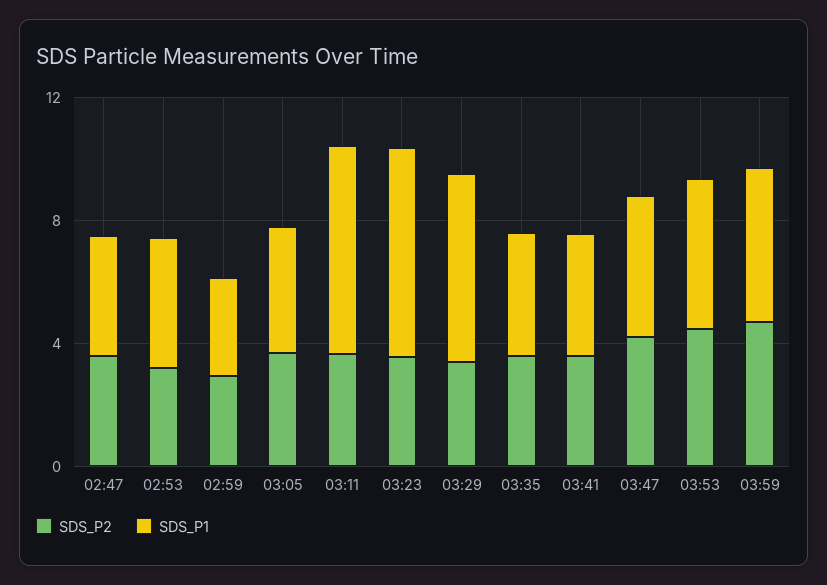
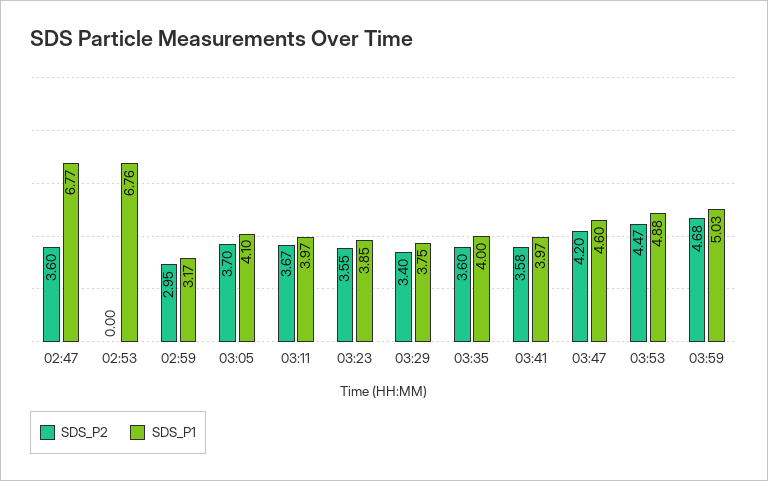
SDS_P1, 02:47: 4 -> 6.77
SDS_P2, 02:53: 3 -> 0
SDS_P1, 02:53: 4 -> 6.76
SDS_P1, 03:11: 7 -> 3.97
SDS_P1, 03:23: 7 -> 3.85
SDS_P1, 03:29: 6 -> 3.75

